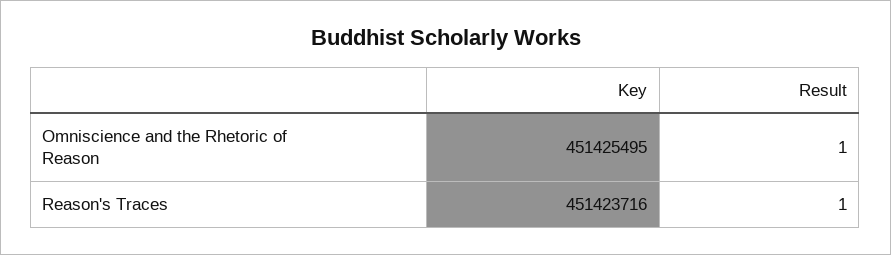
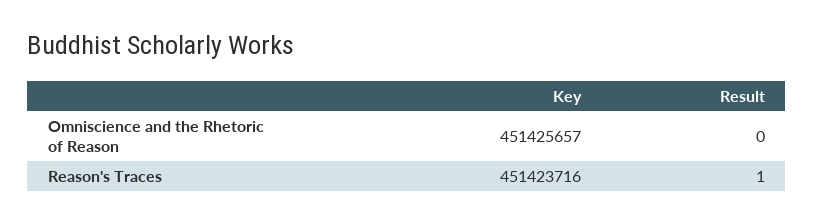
Key, Omniscience and the Rhetoric of Reason: 451425495 -> 451425657
Result, Omniscience and the Rhetoric of Reason: 1 -> 0

